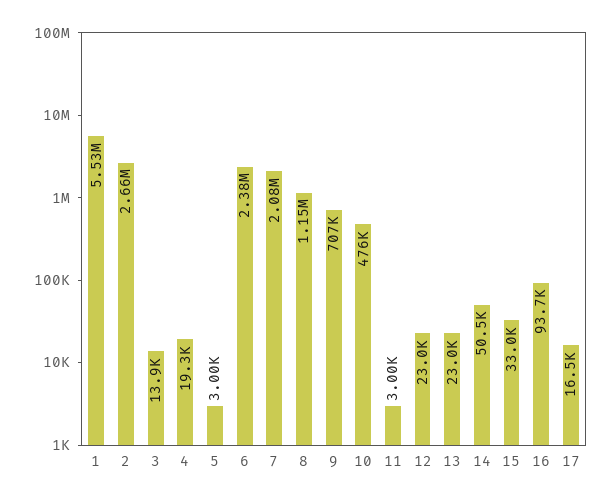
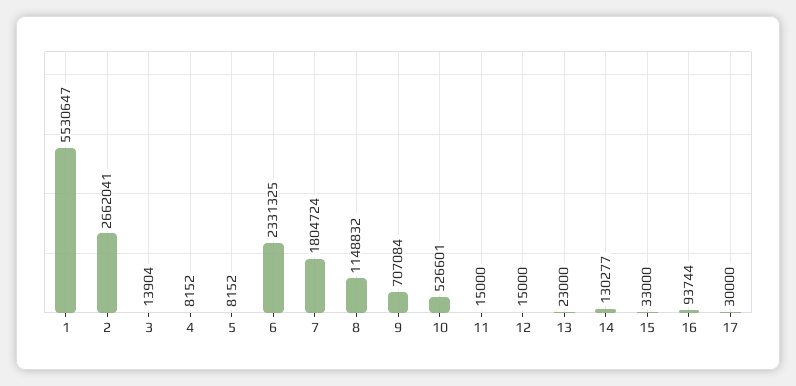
4: 19300 -> 8152
5: 3000 -> 8152
6: 2380000 -> 2331325
7: 2080000 -> 1804724
10: 476000 -> 526601
11: 3000 -> 15000
12: 23000 -> 15000
14: 50500 -> 130277
17: 16500 -> 30000

